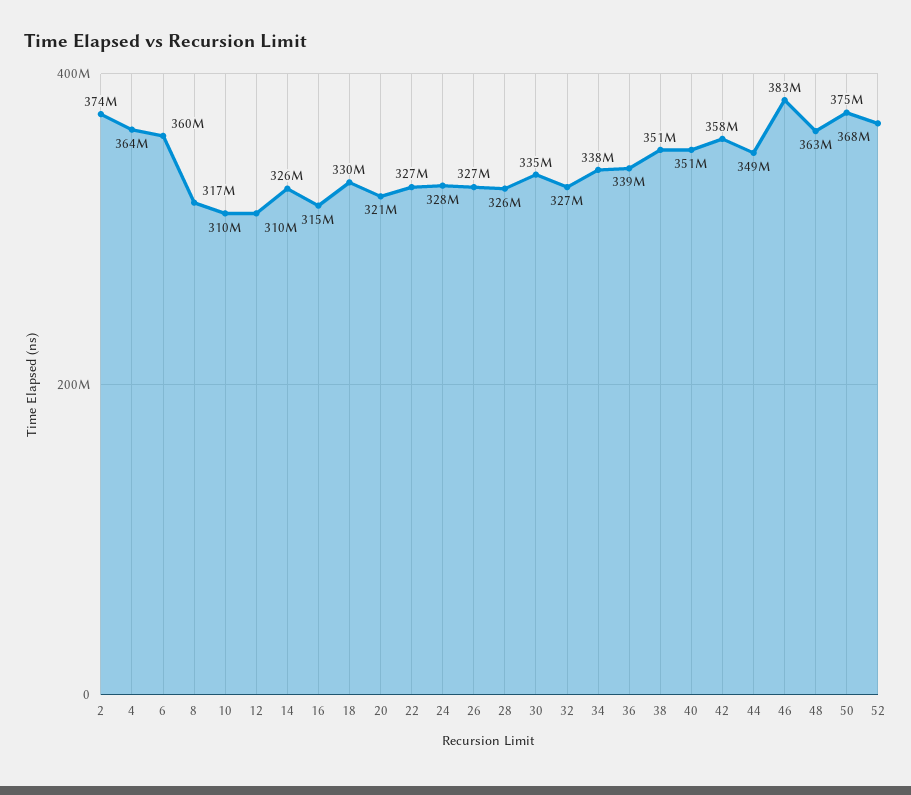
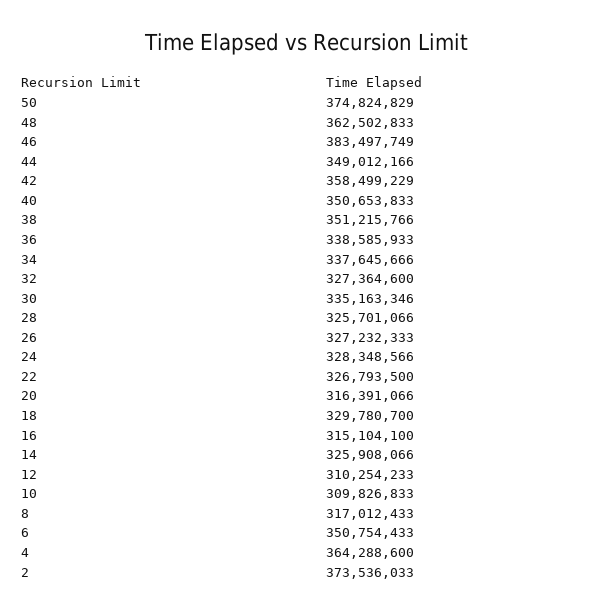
6: 360000000 -> 350754433
20: 321000000 -> 316391066
52: 368000000 -> none

